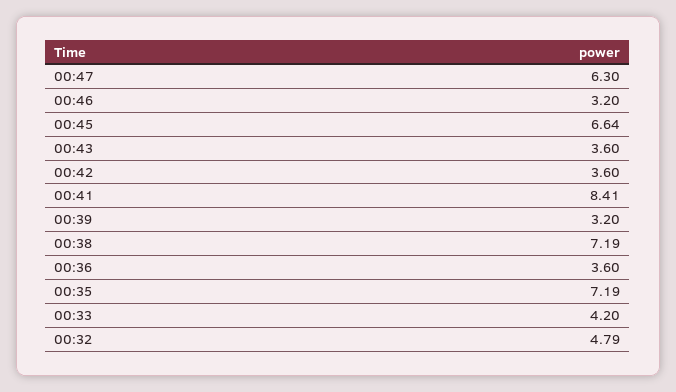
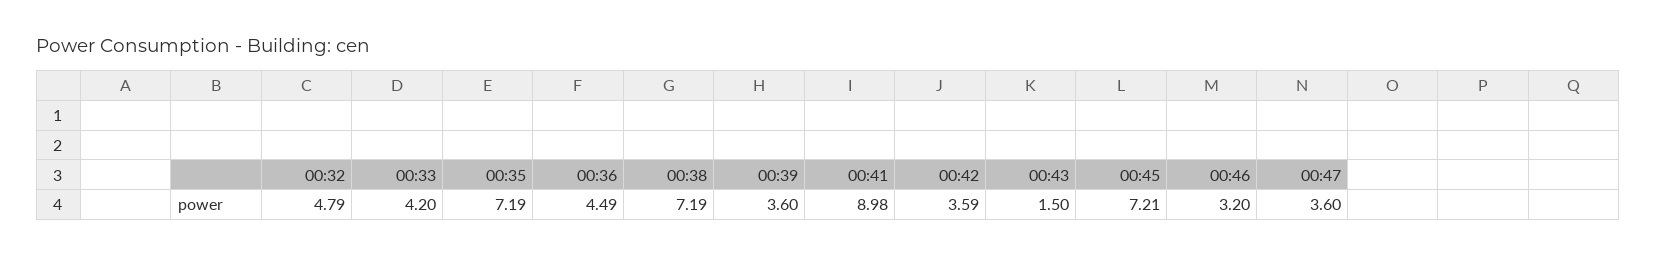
00:47: 6.3 -> 3.6
00:45: 6.64 -> 7.21
00:43: 3.6 -> 1.5
00:42: 3.6 -> 3.59
00:41: 8.41 -> 8.98
00:39: 3.2 -> 3.6
00:36: 3.6 -> 4.49

